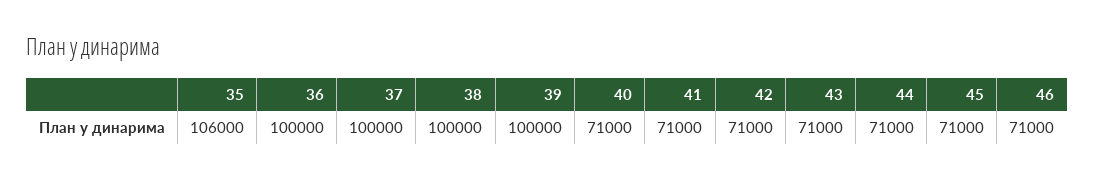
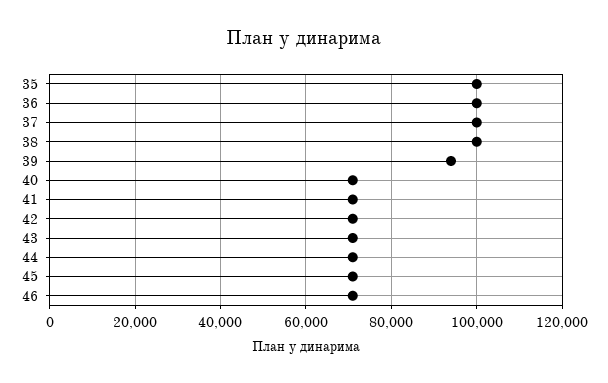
35: 106000 -> 100000
39: 100000 -> 94000

